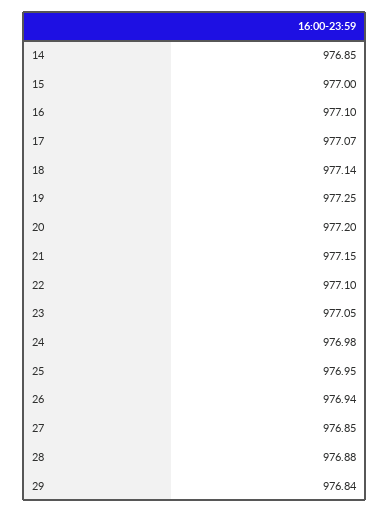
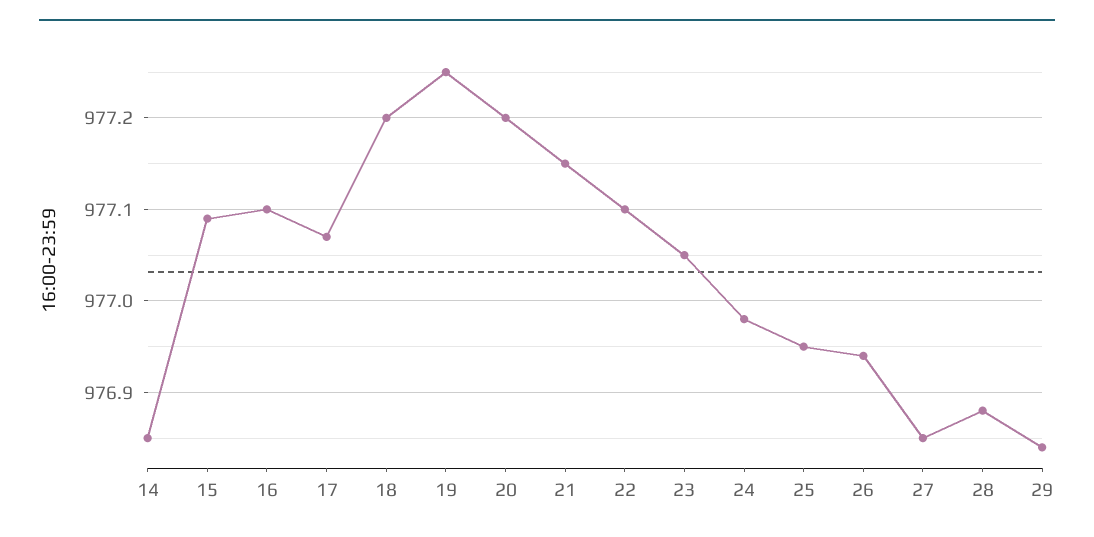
15: 977 -> 977.09
18: 977.14 -> 977.2

